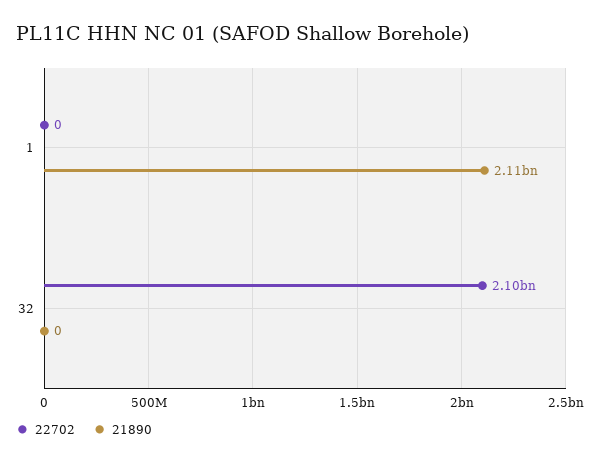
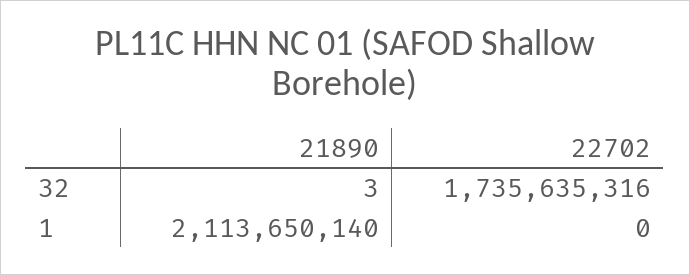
22702, 32: 2100000000 -> 1735635316
21890, 32: 0 -> 3

